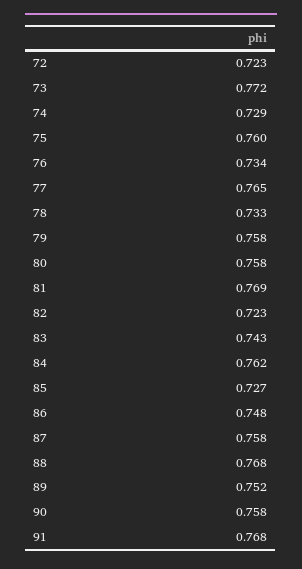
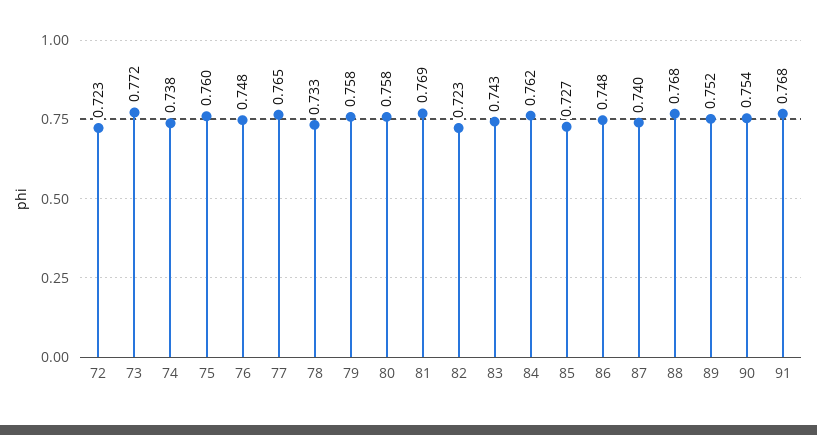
74: 0.729 -> 0.738
76: 0.734 -> 0.748
87: 0.758 -> 0.74
90: 0.758 -> 0.754

